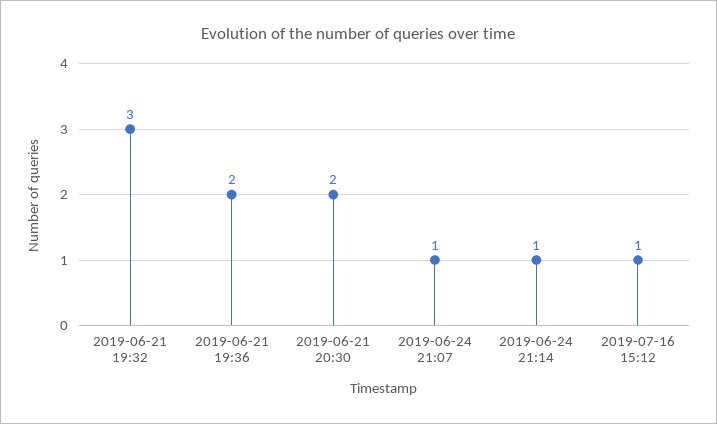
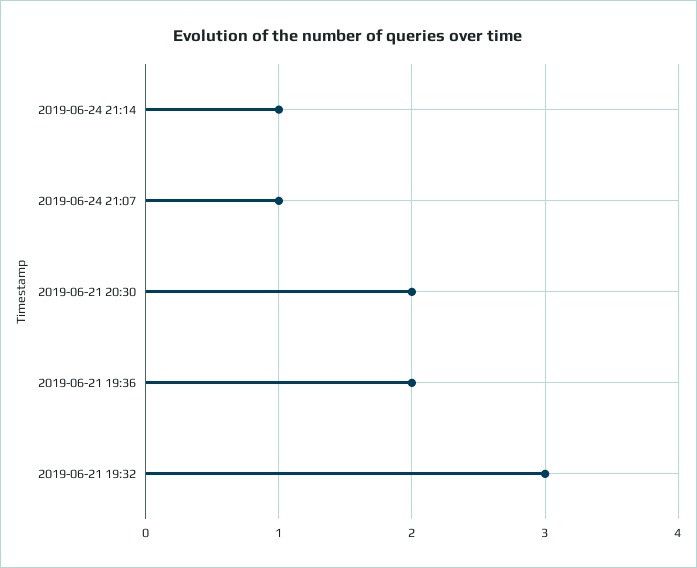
2019-07-16 15:12: 1 -> none

